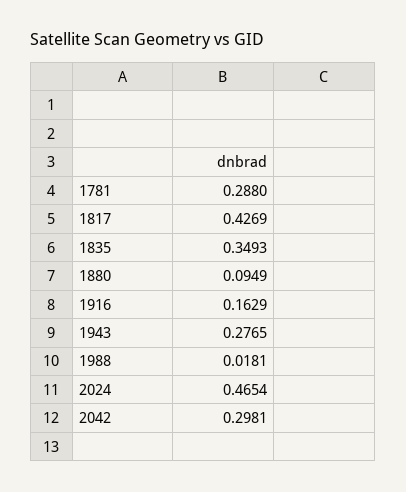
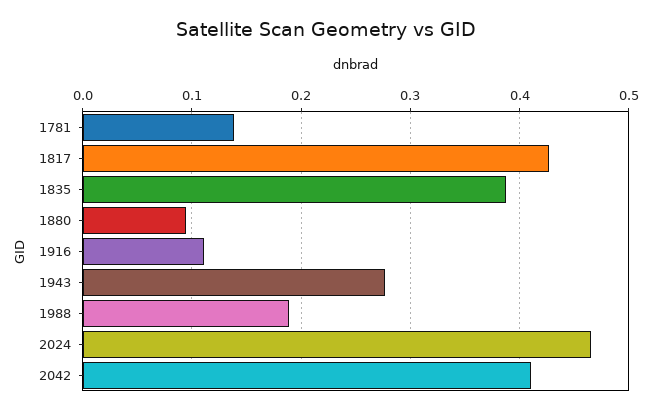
1781: 0.288 -> 0.14
1835: 0.3493 -> 0.39
1916: 0.1629 -> 0.11
1988: 0.0181 -> 0.19
2042: 0.2981 -> 0.41

